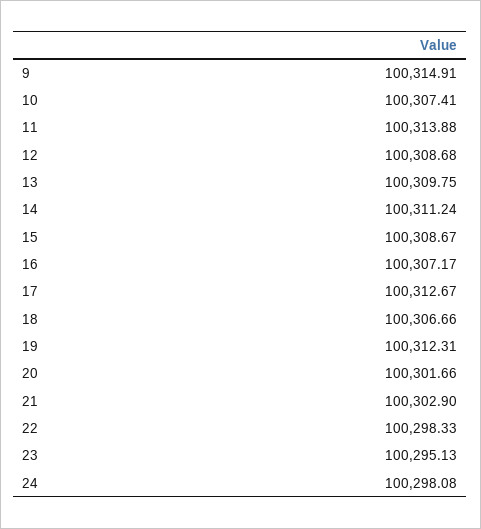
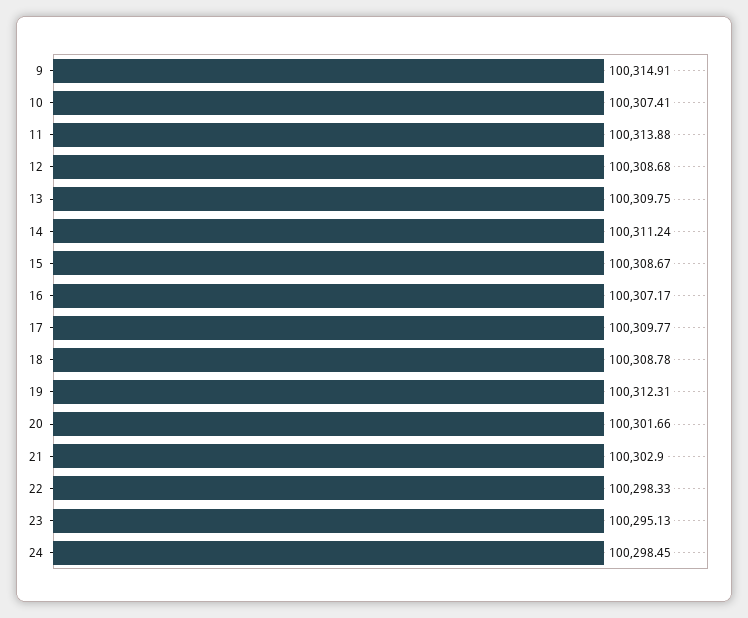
17: 100312.67 -> 100309.77
18: 100306.66 -> 100308.78
24: 100298.08 -> 100298.45

